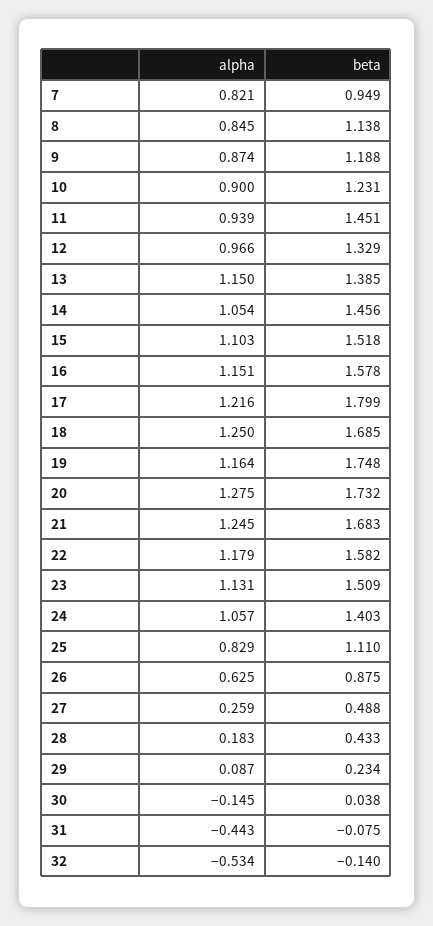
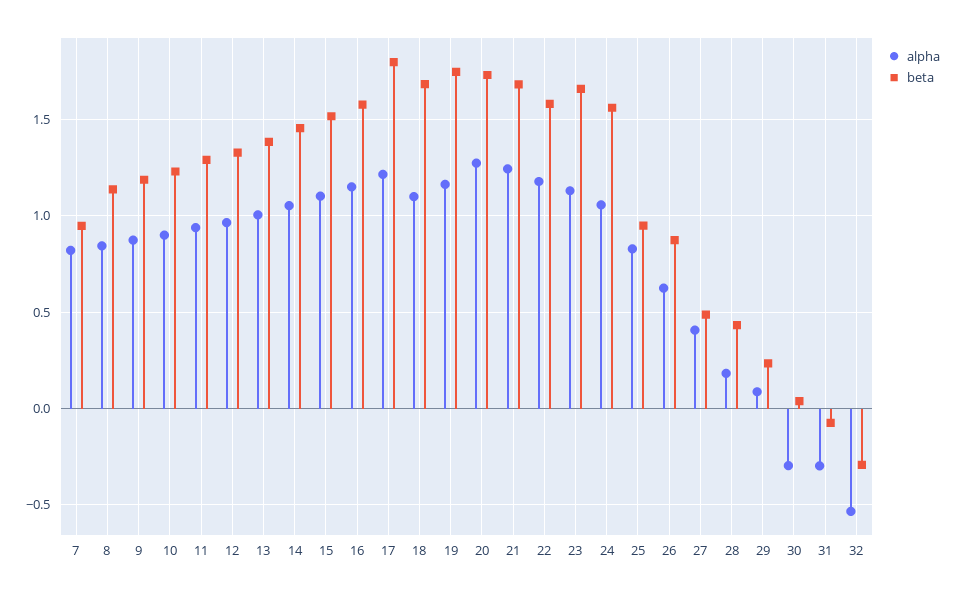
beta, 11: 1.451 -> 1.3
alpha, 13: 1.15 -> 1
alpha, 18: 1.25 -> 1.1
beta, 23: 1.509 -> 1.65
beta, 24: 1.403 -> 1.55
beta, 25: 1.11 -> 0.95
alpha, 27: 0.259 -> 0.4
alpha, 30: -0.145 -> -0.3
alpha, 31: -0.443 -> -0.3
beta, 32: -0.14 -> -0.3

